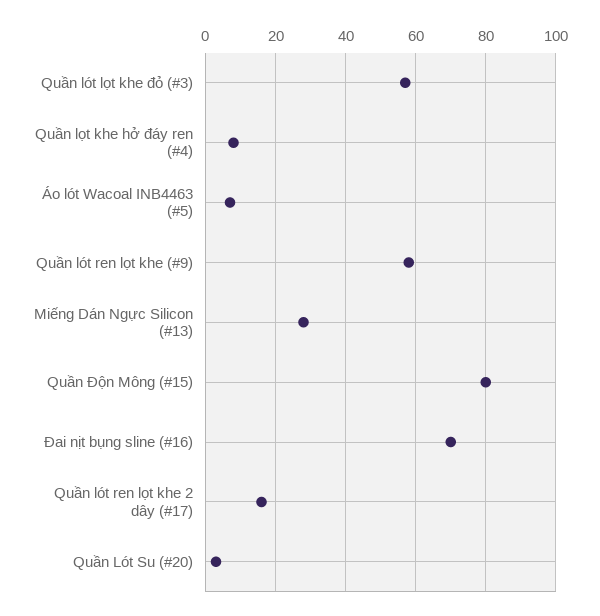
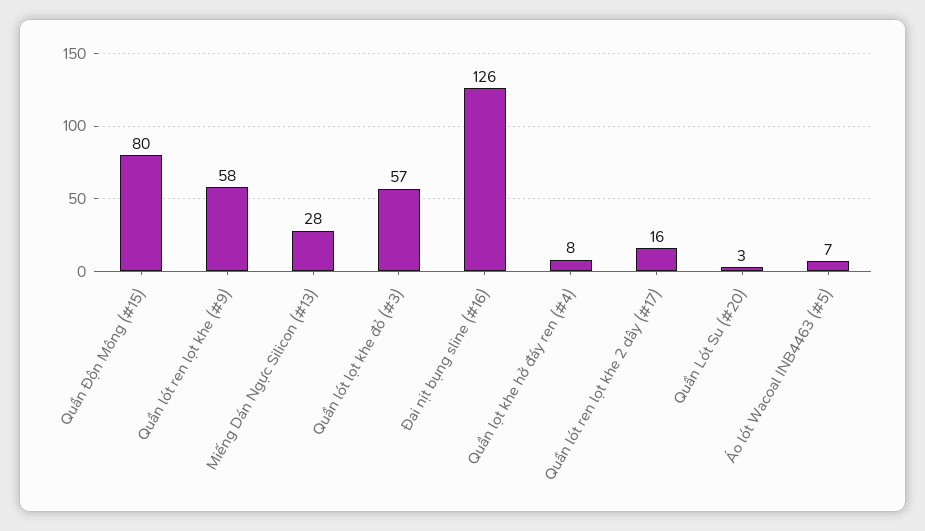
Đai nịt bụng sline (#16): 70 -> 126

